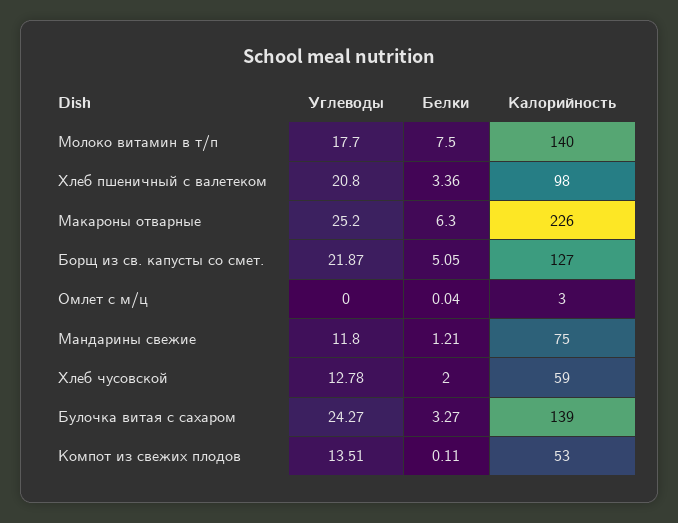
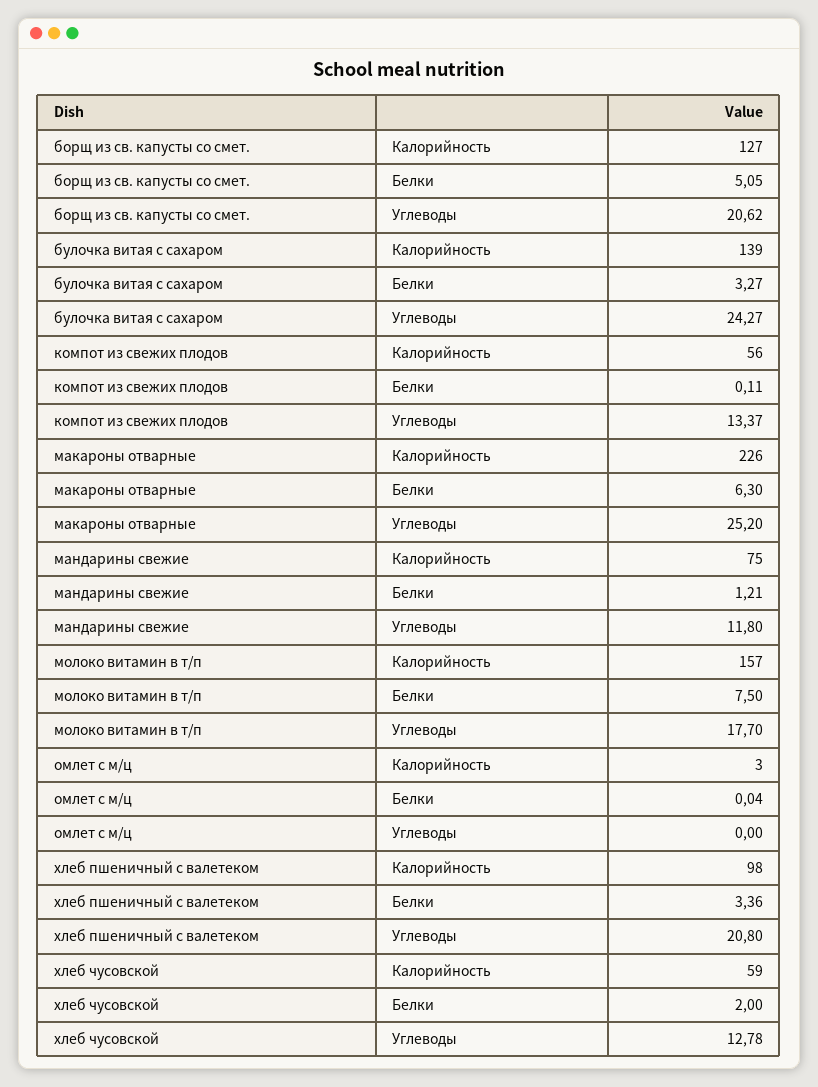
Калорийность, Молоко витамин в т/п: 140 -> 157
Углеводы, Борщ из св. капусты со смет.: 21.87 -> 20.62
Углеводы, Компот из свежих плодов: 13.51 -> 13.37
Калорийность, Компот из свежих плодов: 53 -> 56

